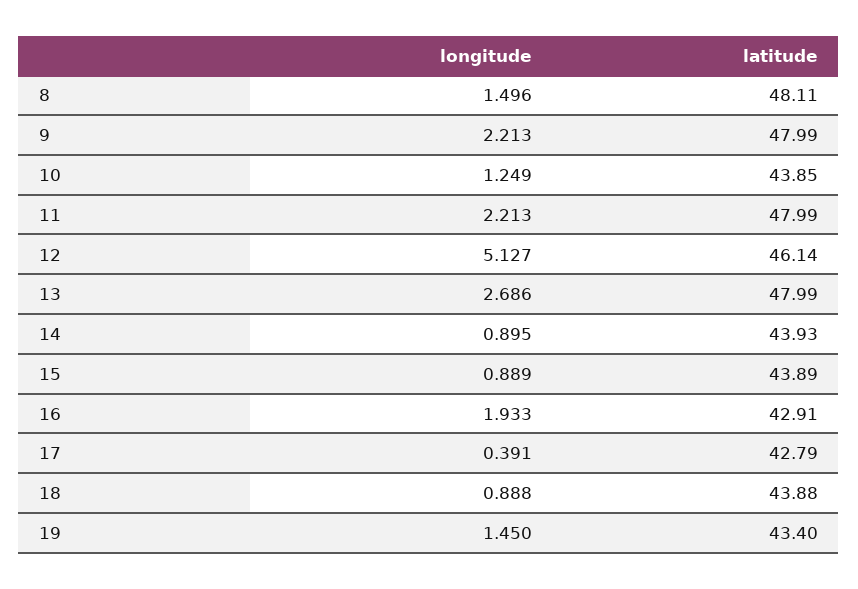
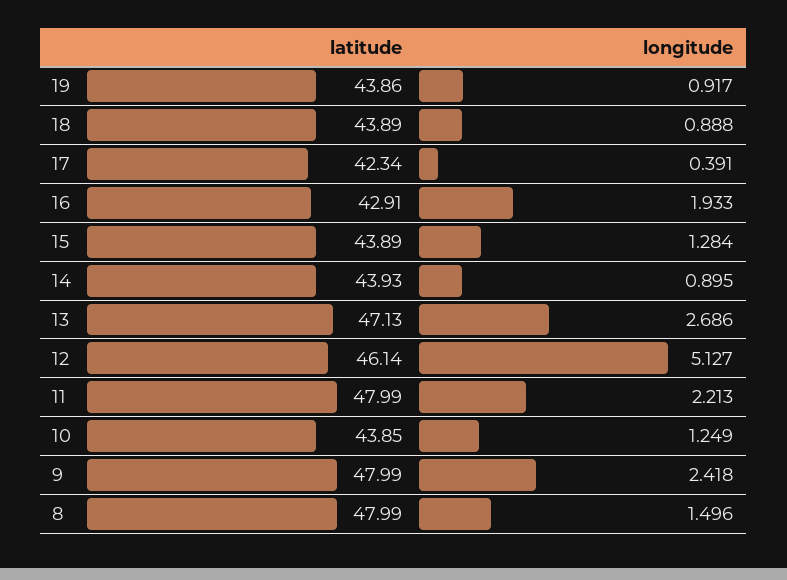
latitude, 8: 48.11 -> 47.99
longitude, 9: 2.213 -> 2.418
latitude, 13: 47.99 -> 47.13
longitude, 15: 0.889 -> 1.284
latitude, 17: 42.79 -> 42.34
latitude, 18: 43.88 -> 43.89
longitude, 19: 1.45 -> 0.917
latitude, 19: 43.4 -> 43.86

